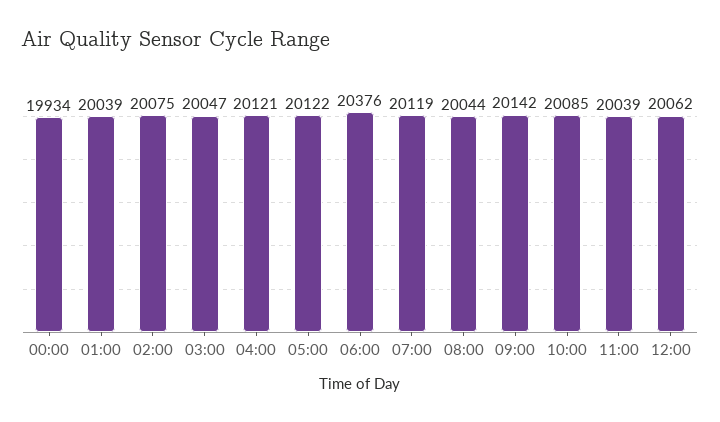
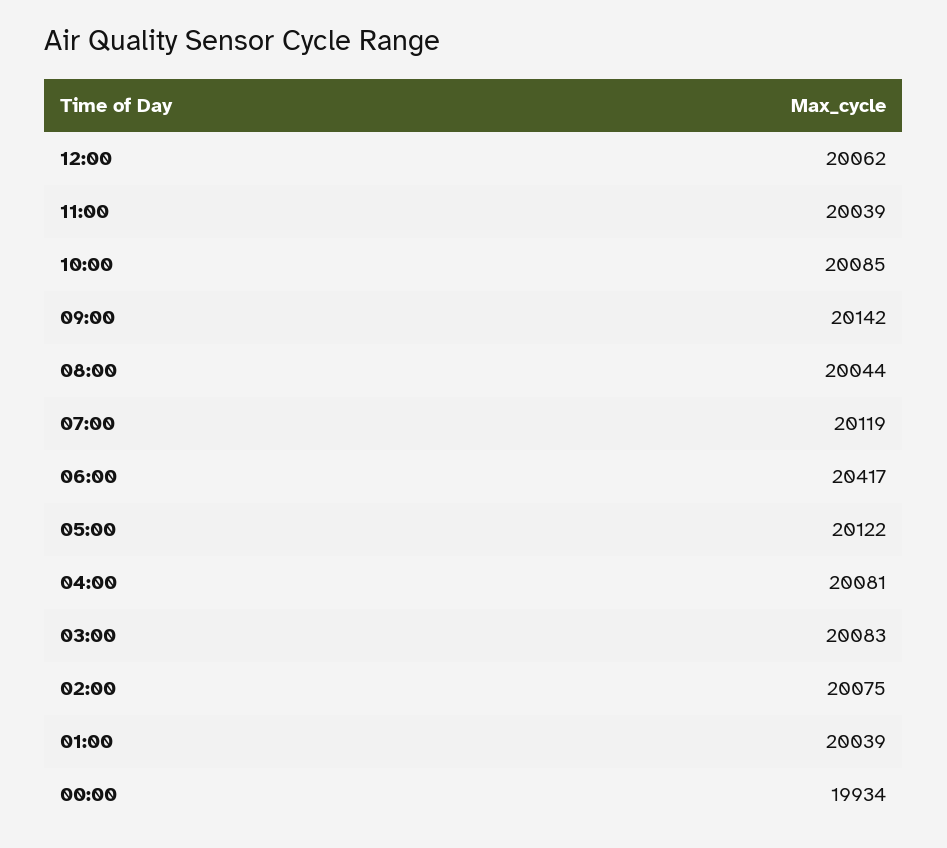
03:00: 20047 -> 20083
04:00: 20121 -> 20081
06:00: 20376 -> 20417

